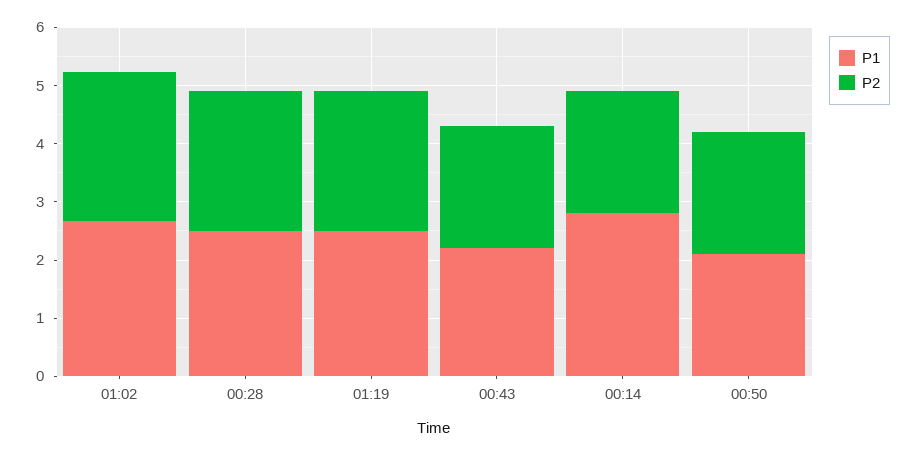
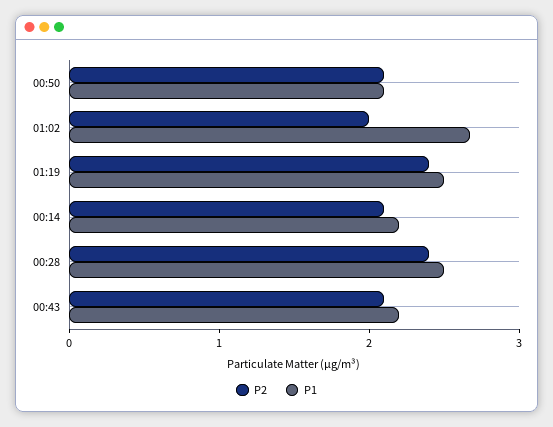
P2, 01:02: 2.6 -> 2
P1, 00:14: 2.8 -> 2.2

